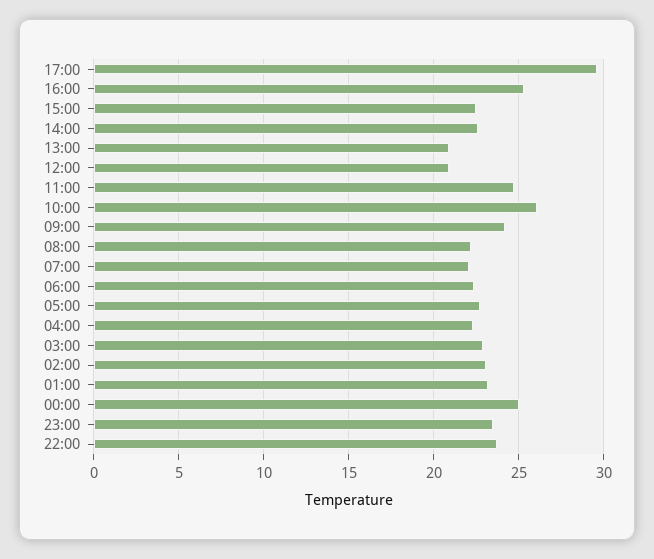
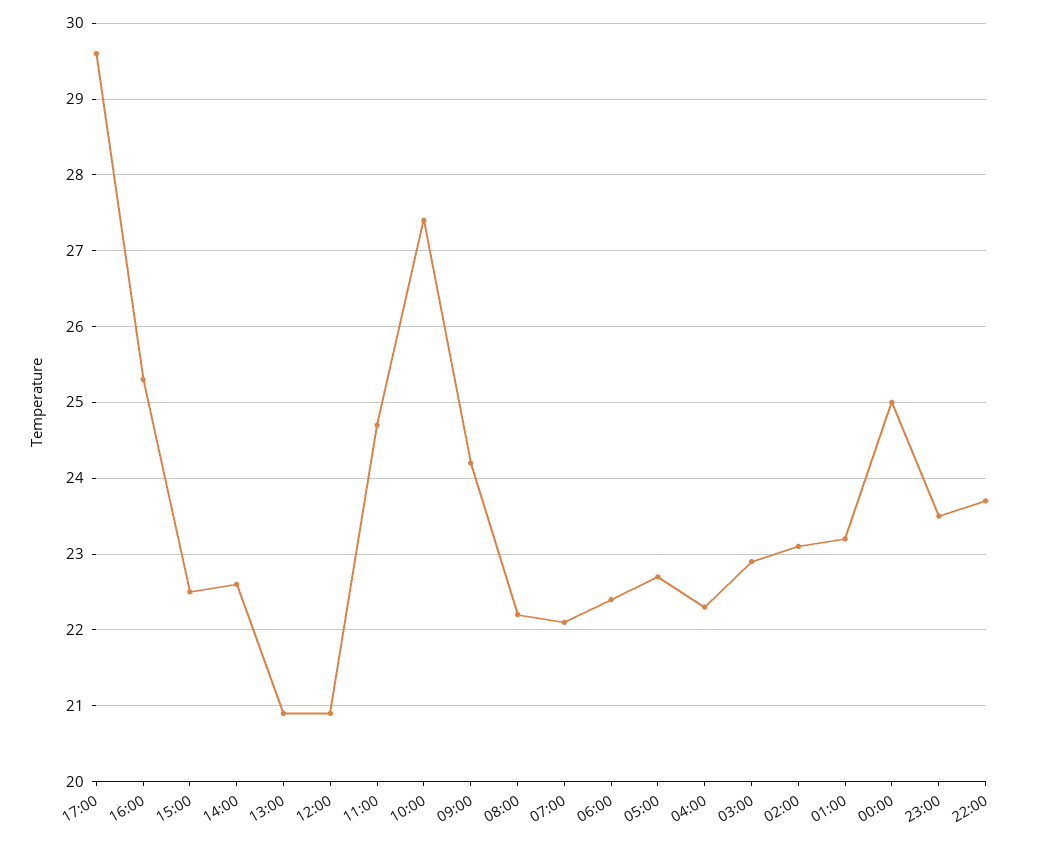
10:00: 26 -> 27.4

